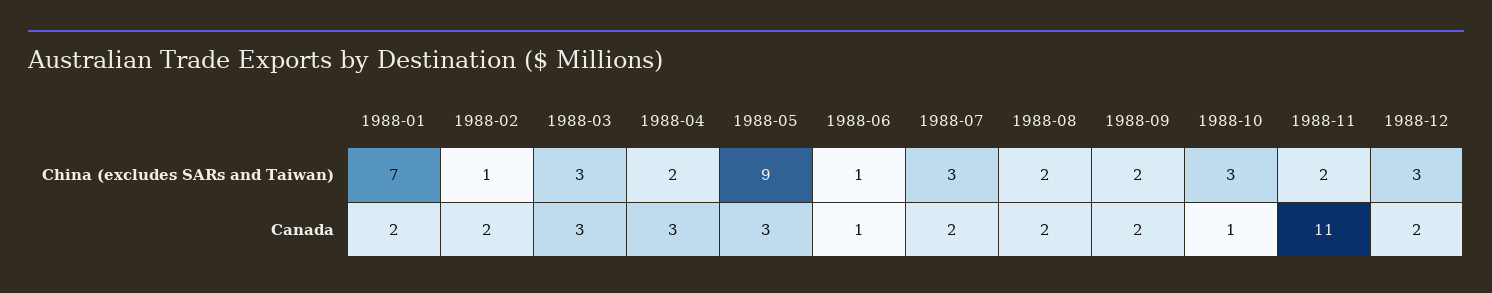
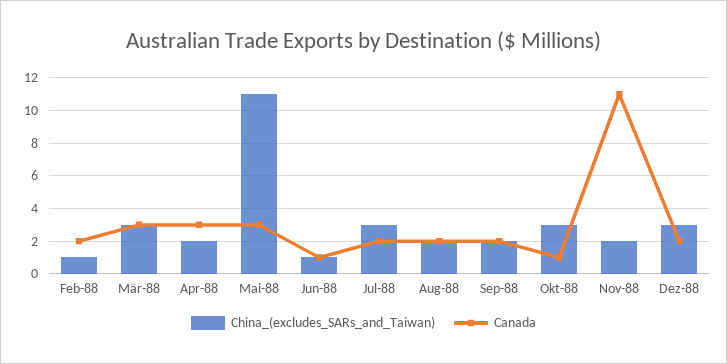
China (excludes SARs and Taiwan), 1988-01: 7 -> none
China (excludes SARs and Taiwan), 1988-05: 9 -> 11
Canada, 1988-01: 2 -> none

